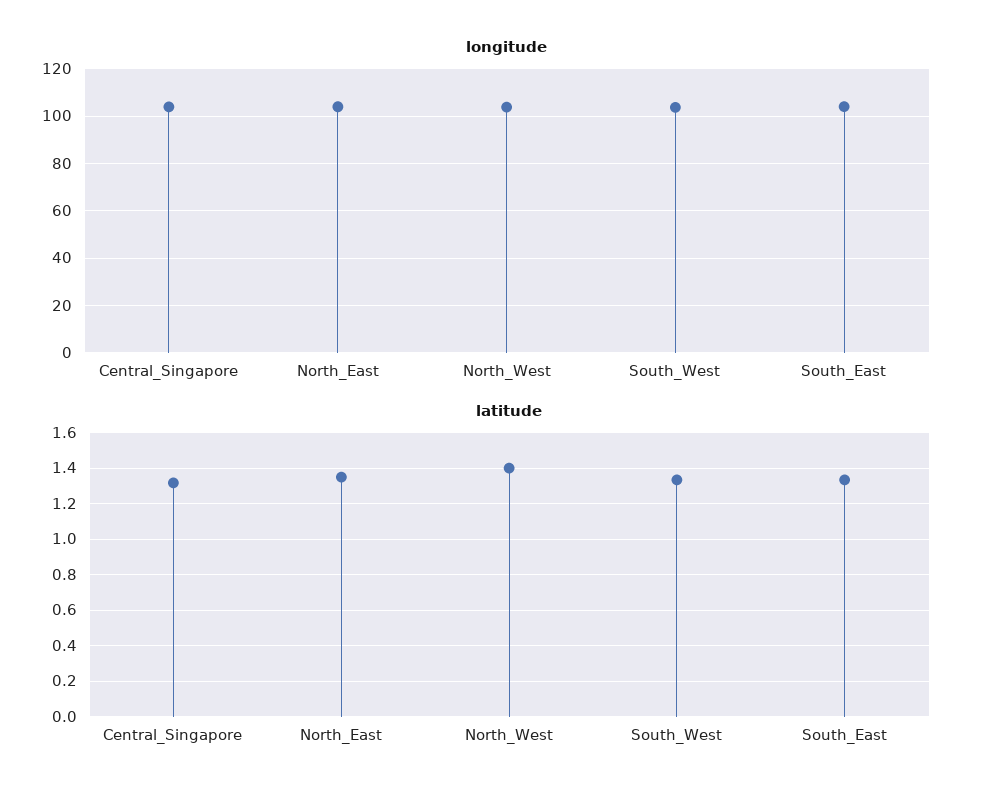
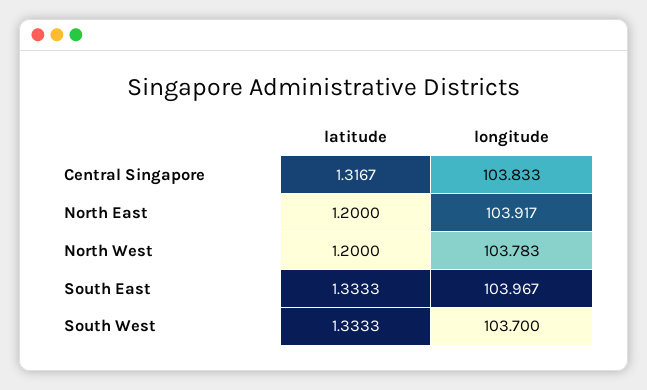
latitude, North_East: 1.35 -> 1.2
latitude, North_West: 1.4 -> 1.2

